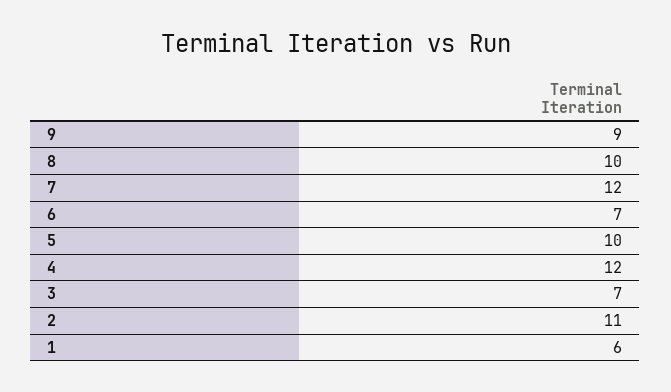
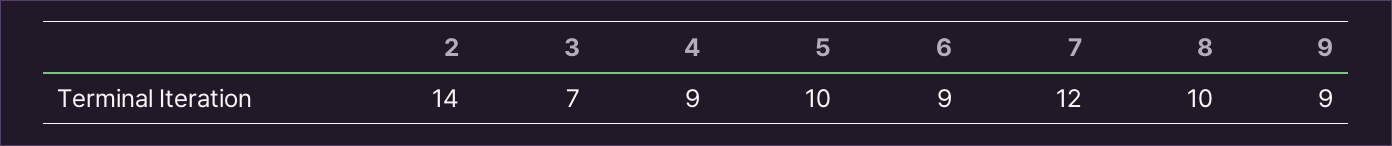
6: 7 -> 9
4: 12 -> 9
2: 11 -> 14
1: 6 -> none

